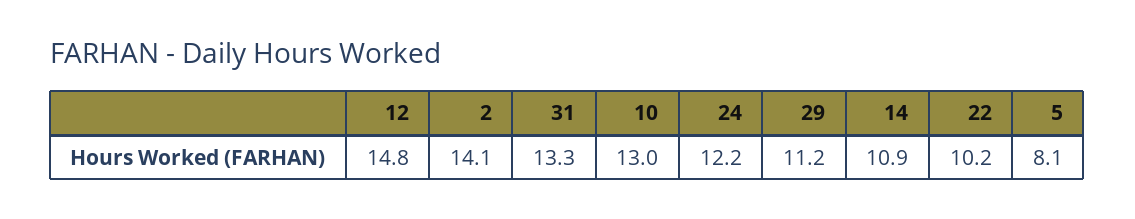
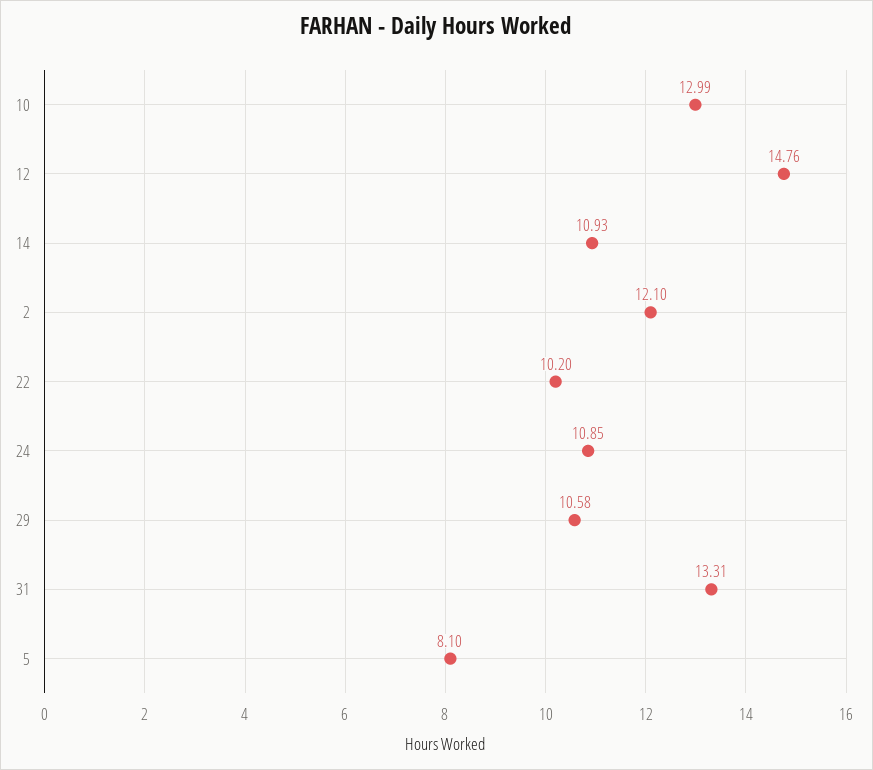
2: 14.1 -> 12.1
24: 12.2 -> 10.85
29: 11.2 -> 10.58

